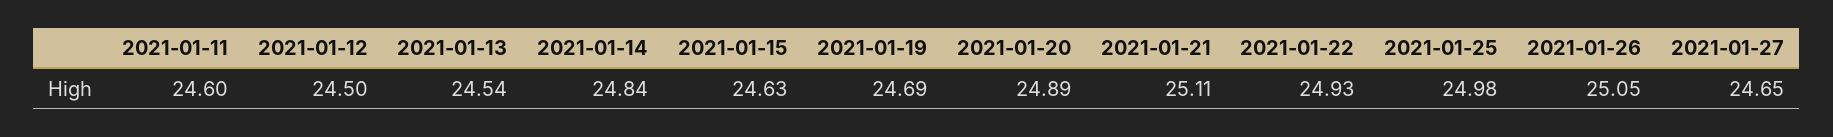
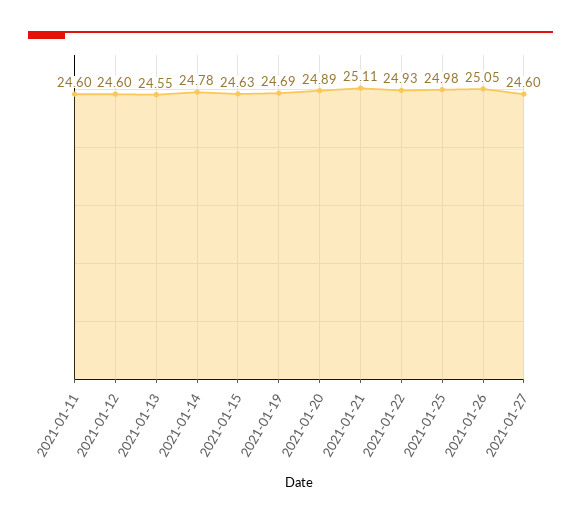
2021-01-12: 24.5 -> 24.6
2021-01-13: 24.54 -> 24.55
2021-01-14: 24.84 -> 24.78
2021-01-27: 24.65 -> 24.6

